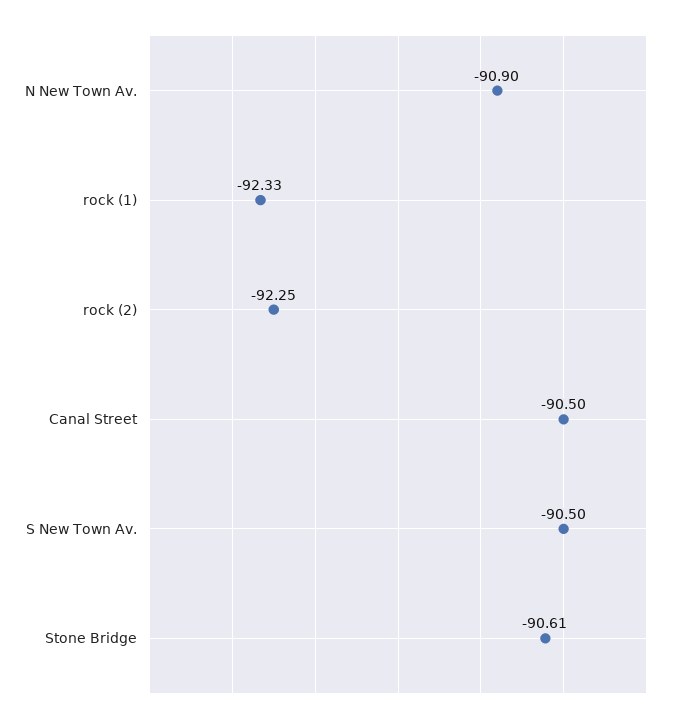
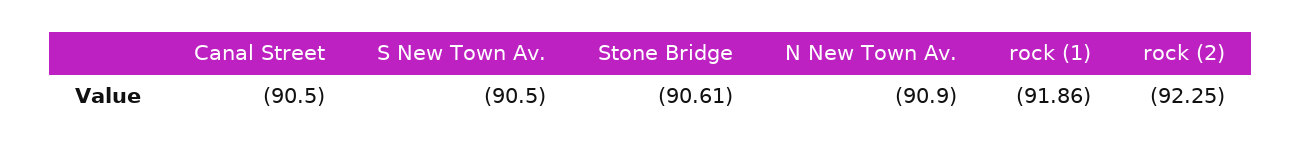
rock (1): -92.33 -> -91.86

